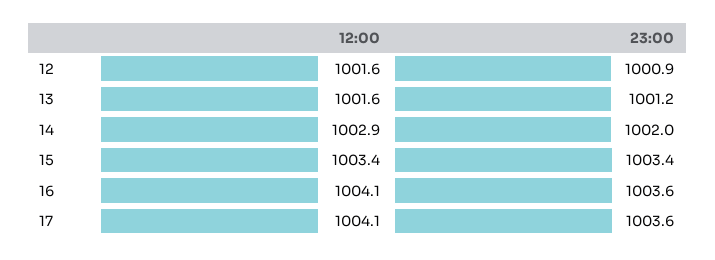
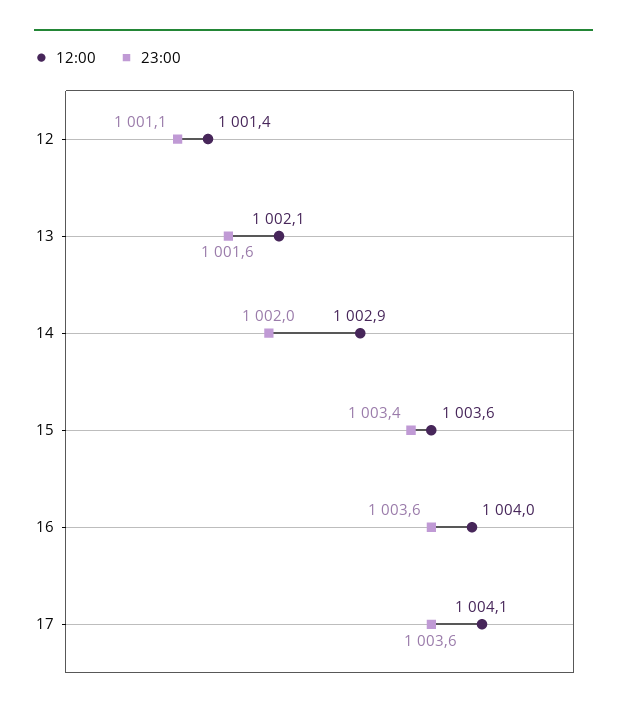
12:00, 12: 1001.6 -> 1001.4
23:00, 12: 1000.9 -> 1001.1
12:00, 13: 1001.6 -> 1002.1
23:00, 13: 1001.2 -> 1001.6
12:00, 15: 1003.4 -> 1003.6
12:00, 16: 1004.1 -> 1004

